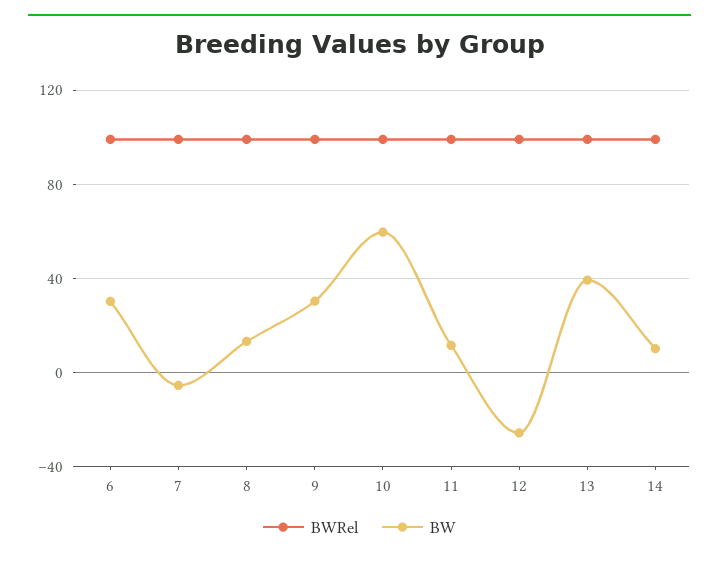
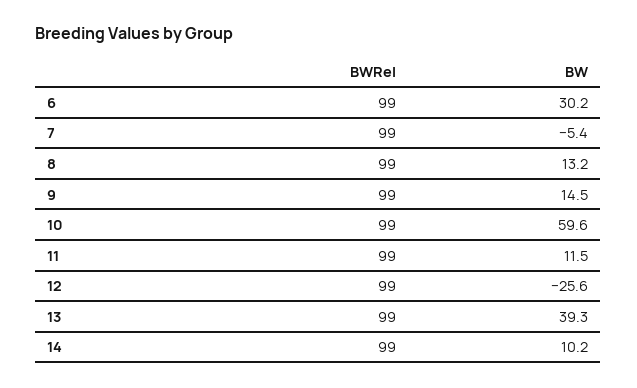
BW, 9: 30 -> 14.5

